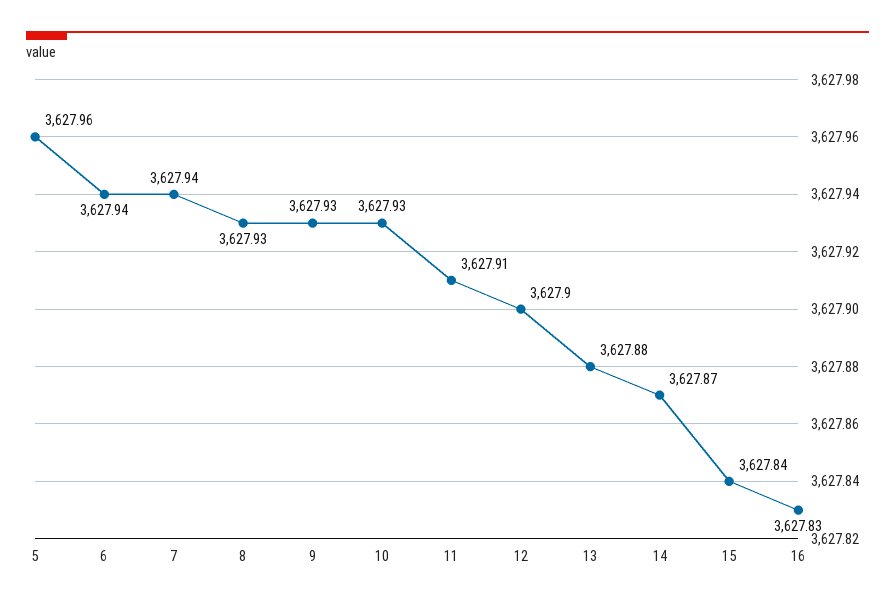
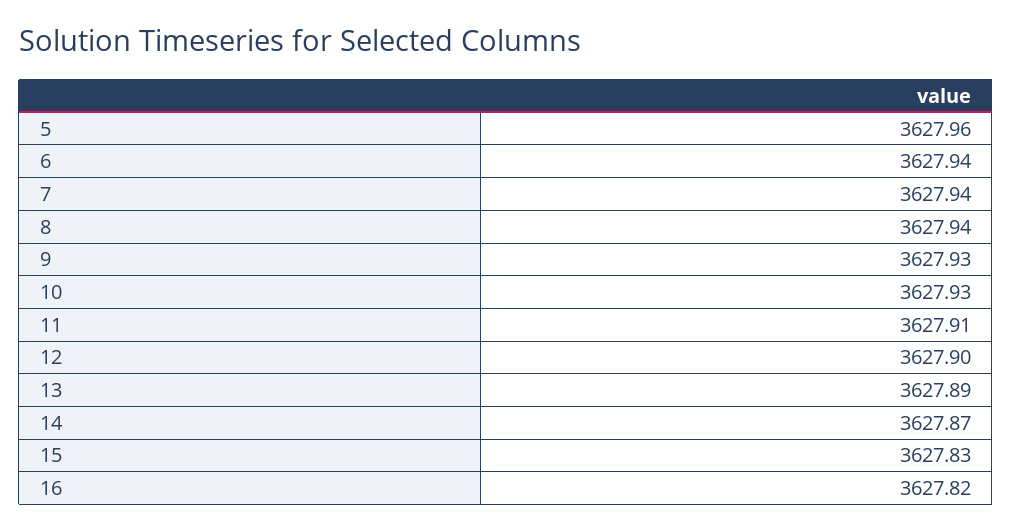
8: 3627.93 -> 3627.94
13: 3627.88 -> 3627.89
15: 3627.84 -> 3627.83
16: 3627.83 -> 3627.82

